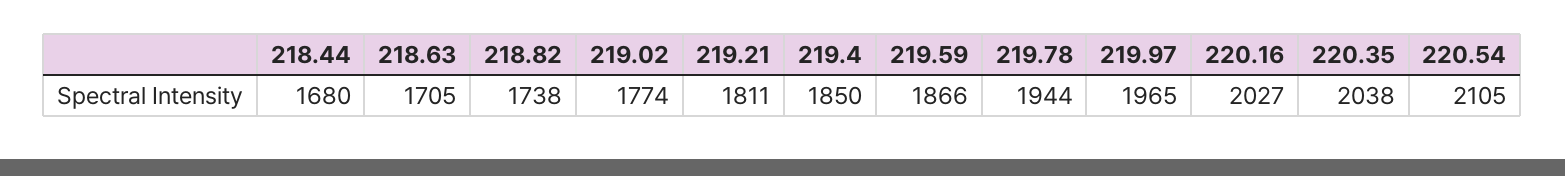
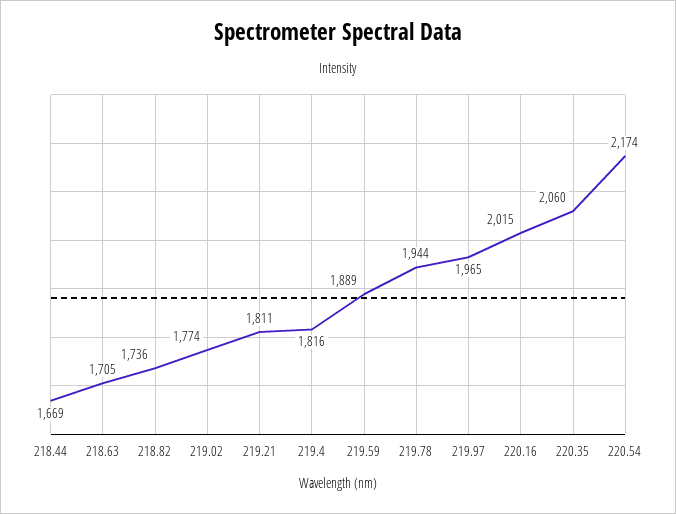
218.44: 1680 -> 1669
218.82: 1738 -> 1736
219.4: 1850 -> 1816
219.59: 1866 -> 1889
220.16: 2027 -> 2015
220.35: 2038 -> 2060
220.54: 2105 -> 2174

